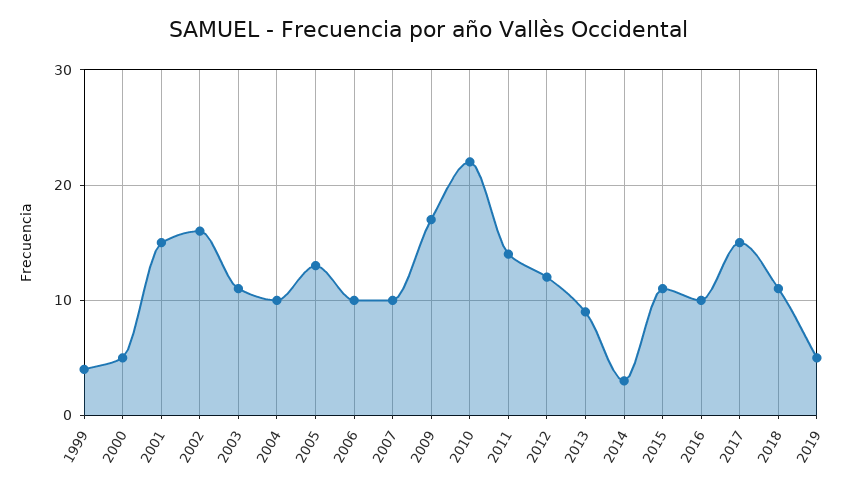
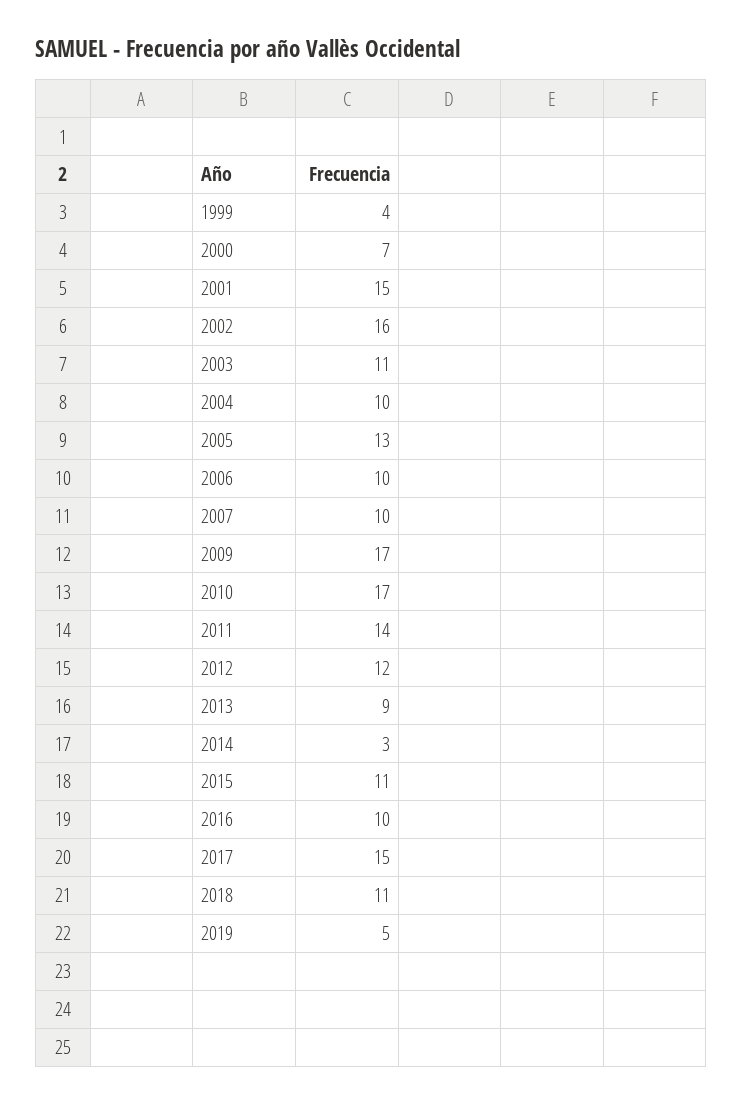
2000: 5 -> 7
2010: 22 -> 17

